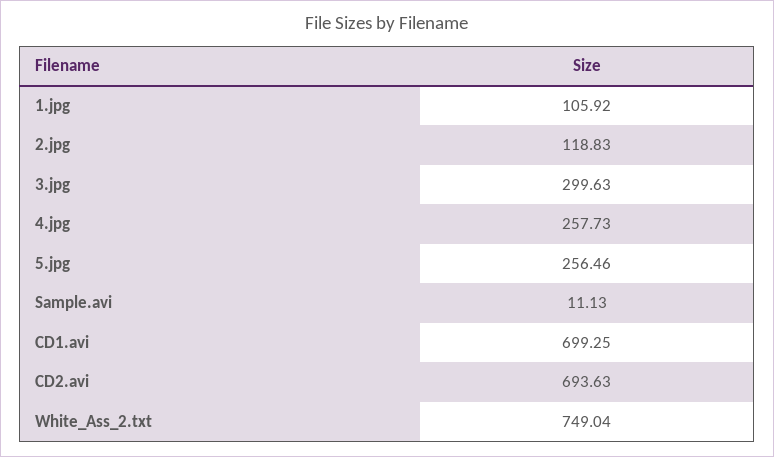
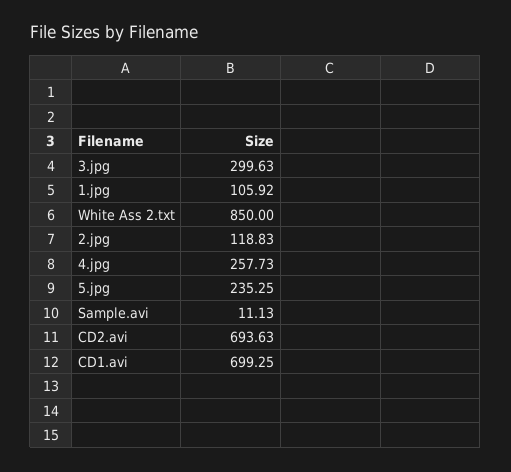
5.jpg: 256.46 -> 235.25
White_Ass_2.txt: 749.04 -> 850

